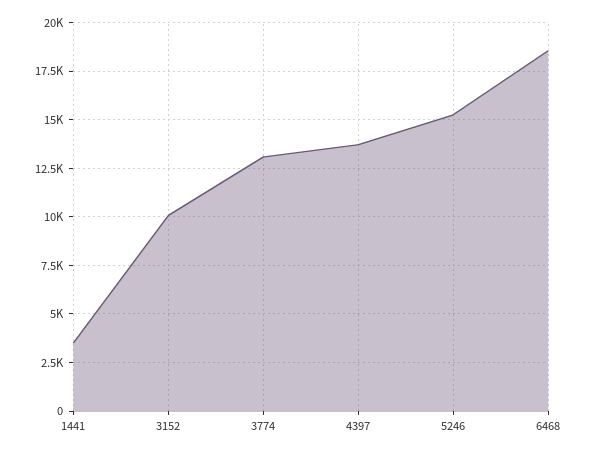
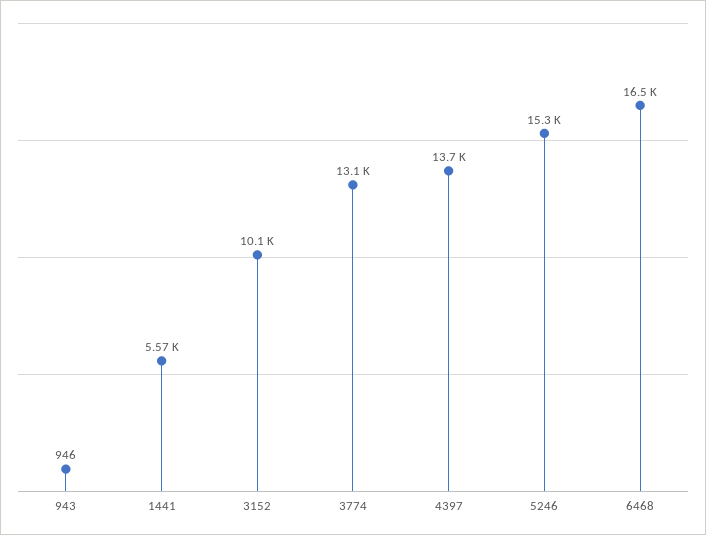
1441: 3500 -> 5570
6468: 18500 -> 16500
943: none -> 946

